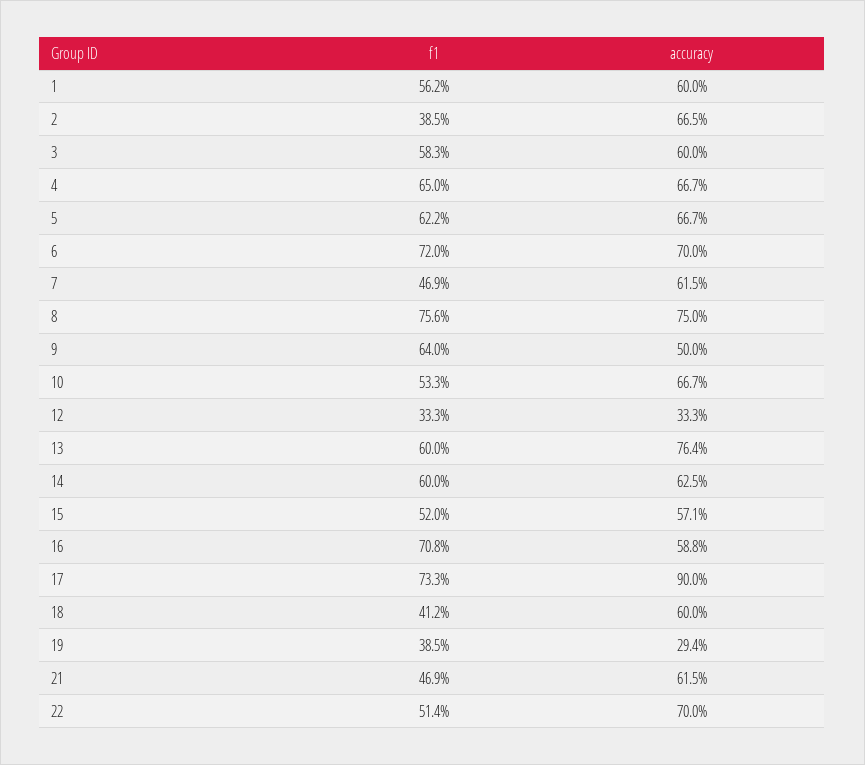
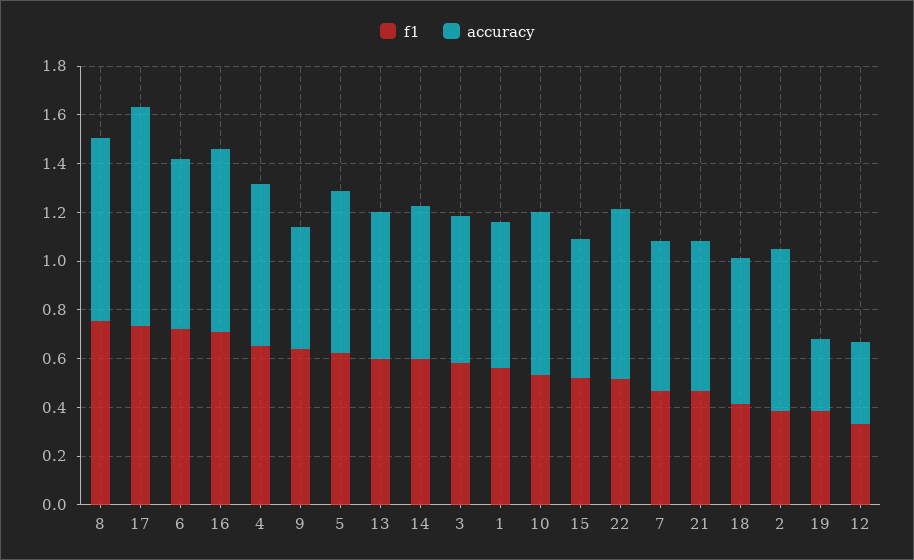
accuracy, 13: 0.764 -> 0.6
accuracy, 16: 0.588 -> 0.75

